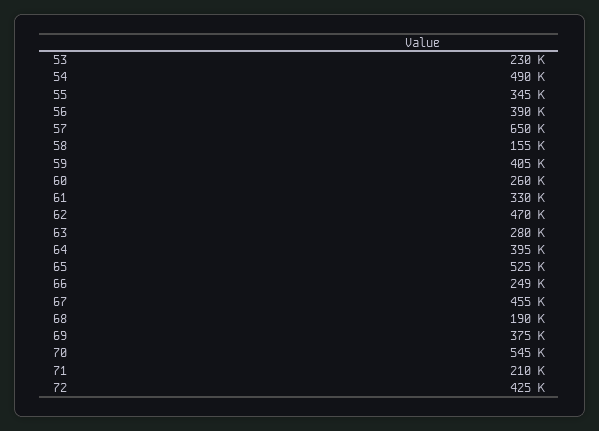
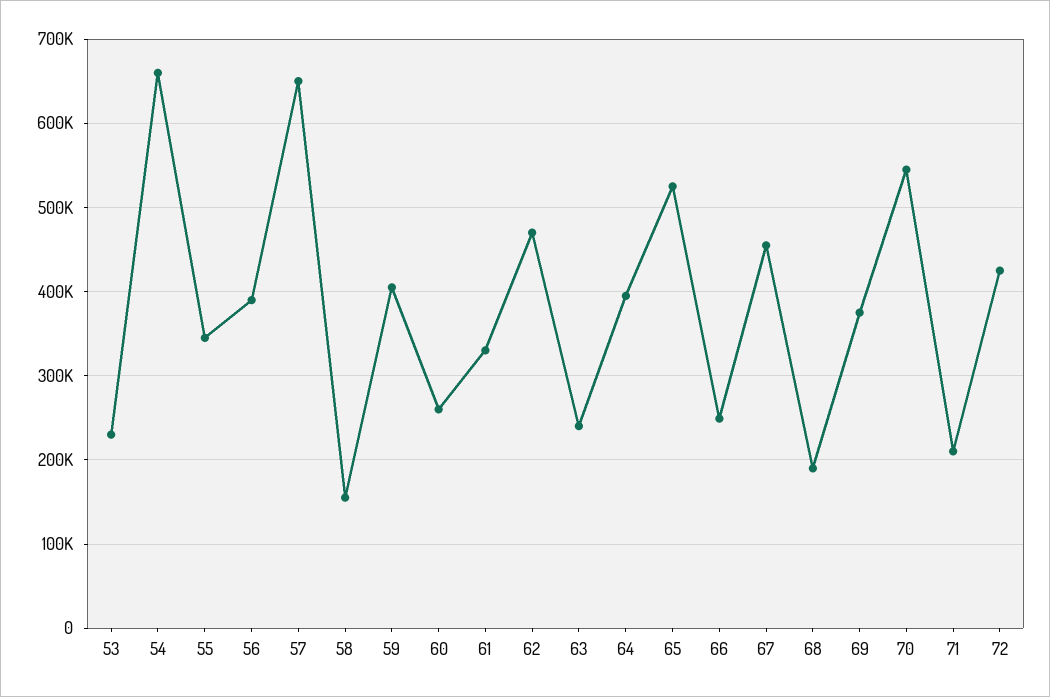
54: 490000 -> 660000
63: 280000 -> 240000

